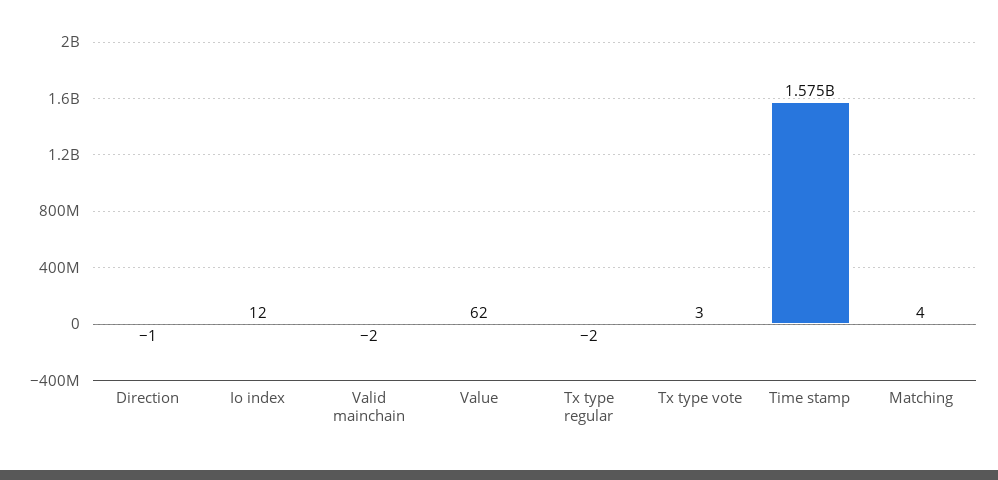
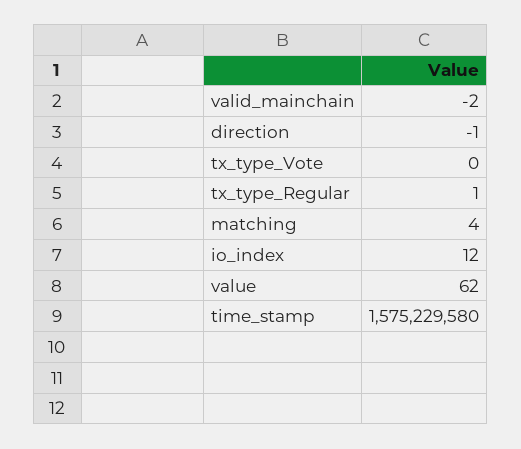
Tx type regular: -2 -> 1
Tx type vote: 3 -> 0

